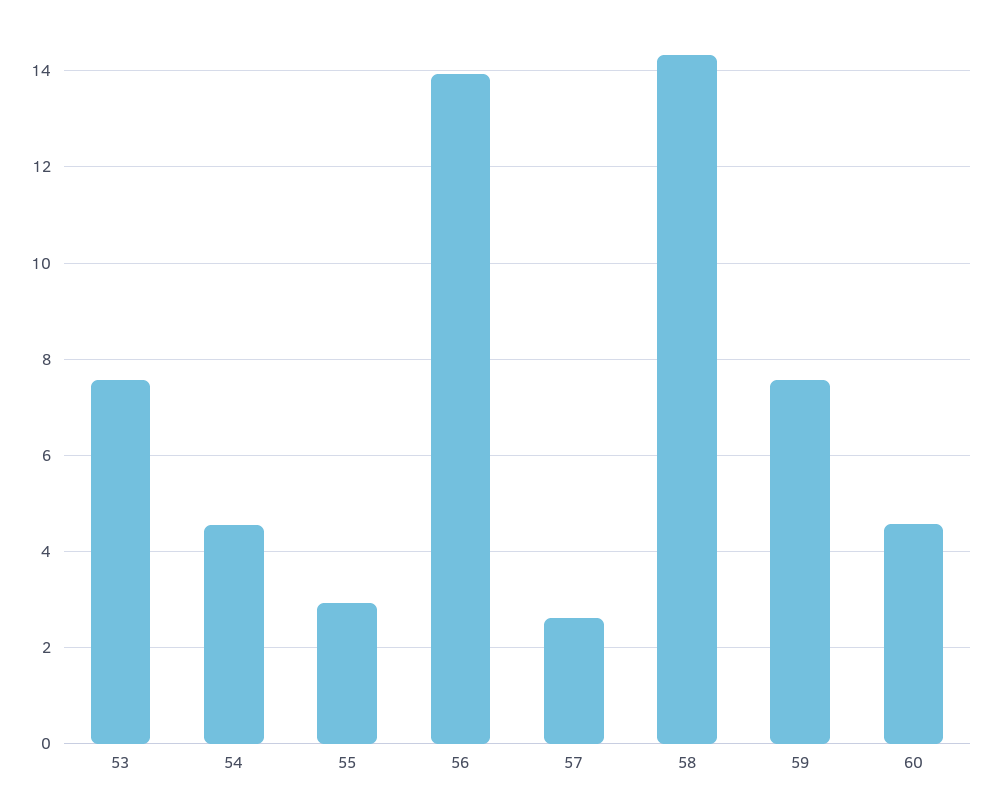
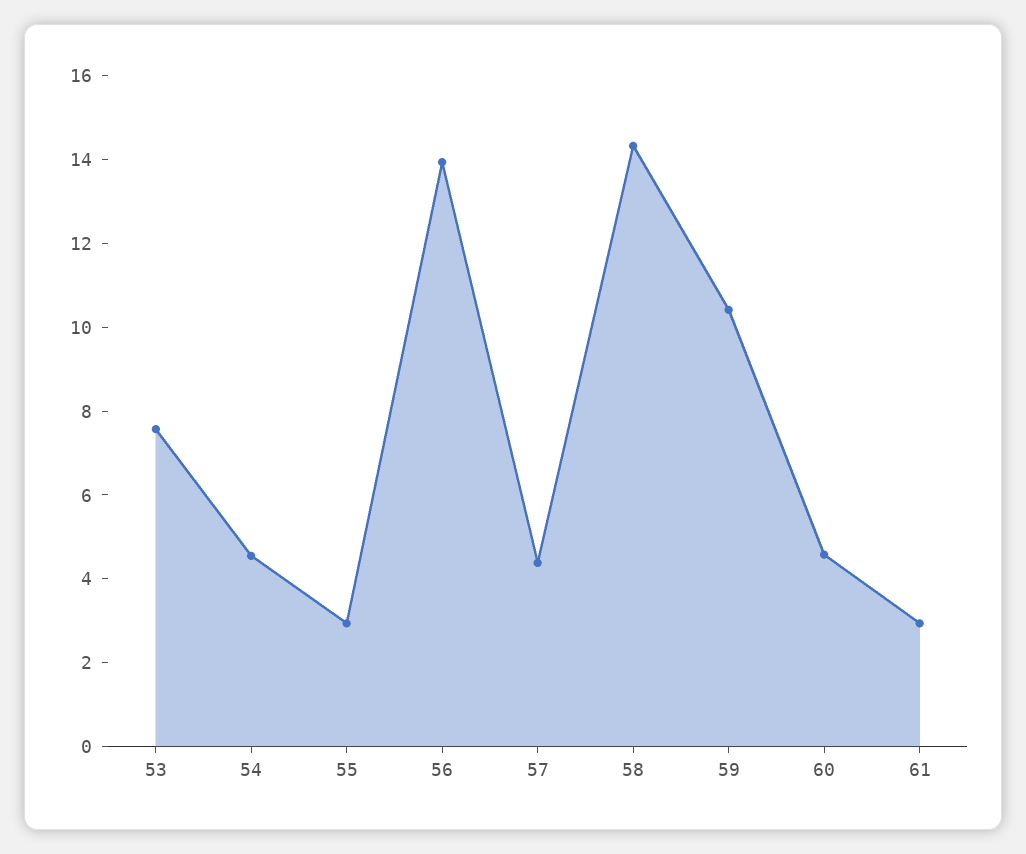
57: 2.6 -> 4.5
59: 7.6 -> 10.5
61: none -> 3

